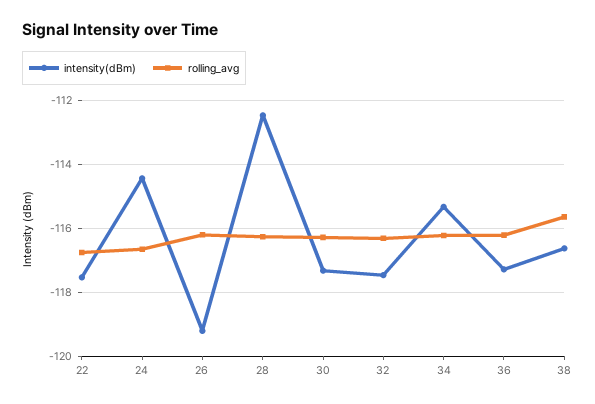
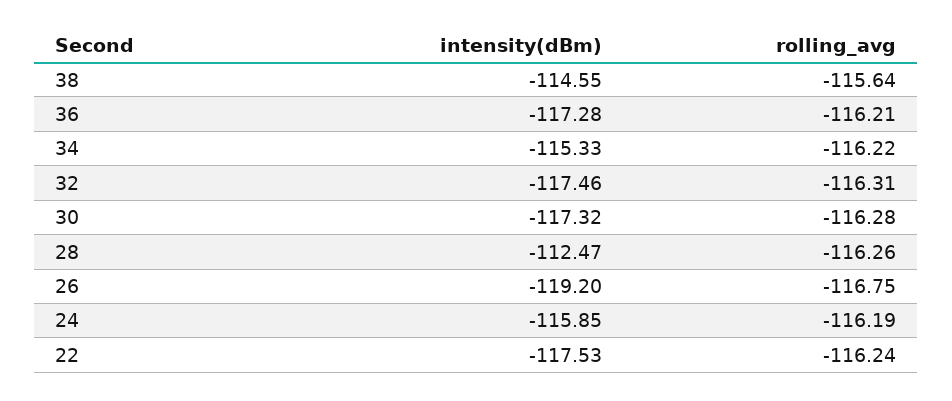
rolling_avg, 22: -116.8 -> -116.24
intensity(dBm), 24: -114.4 -> -115.85
rolling_avg, 24: -116.6 -> -116.19
rolling_avg, 26: -116.2 -> -116.75
intensity(dBm), 38: -116.6 -> -114.55

